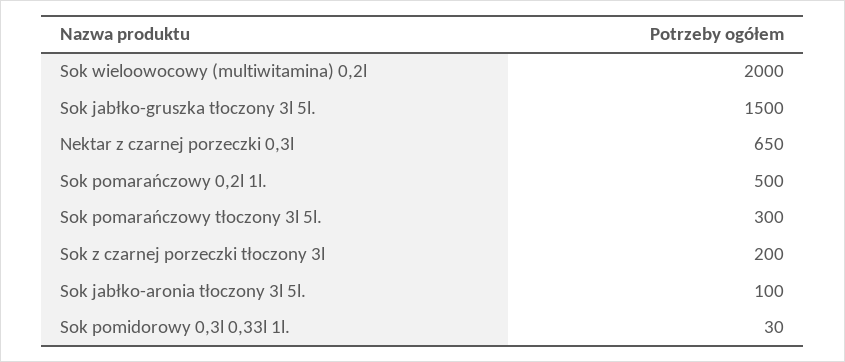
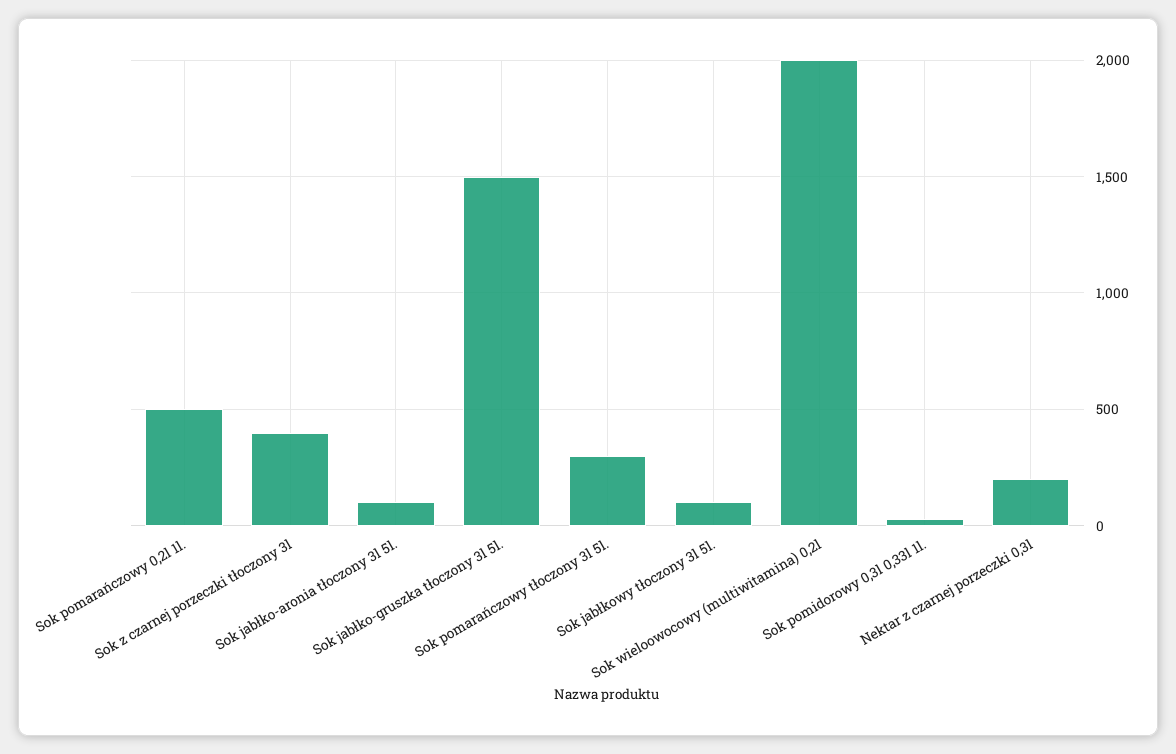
Nektar z czarnej porzeczki 0,3l: 650 -> 200
Sok z czarnej porzeczki tłoczony 3l: 200 -> 400
Sok jabłkowy tłoczony 3l 5l.: none -> 100

